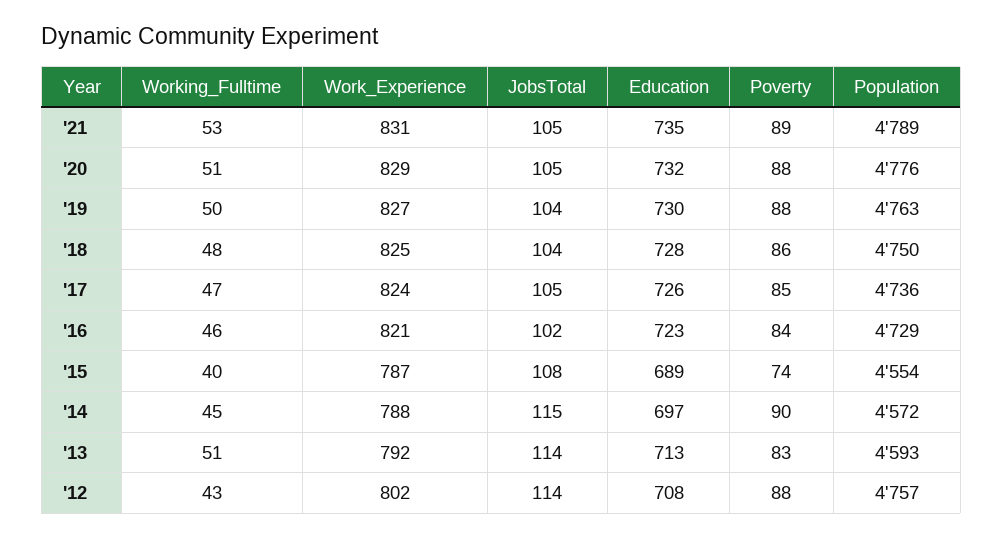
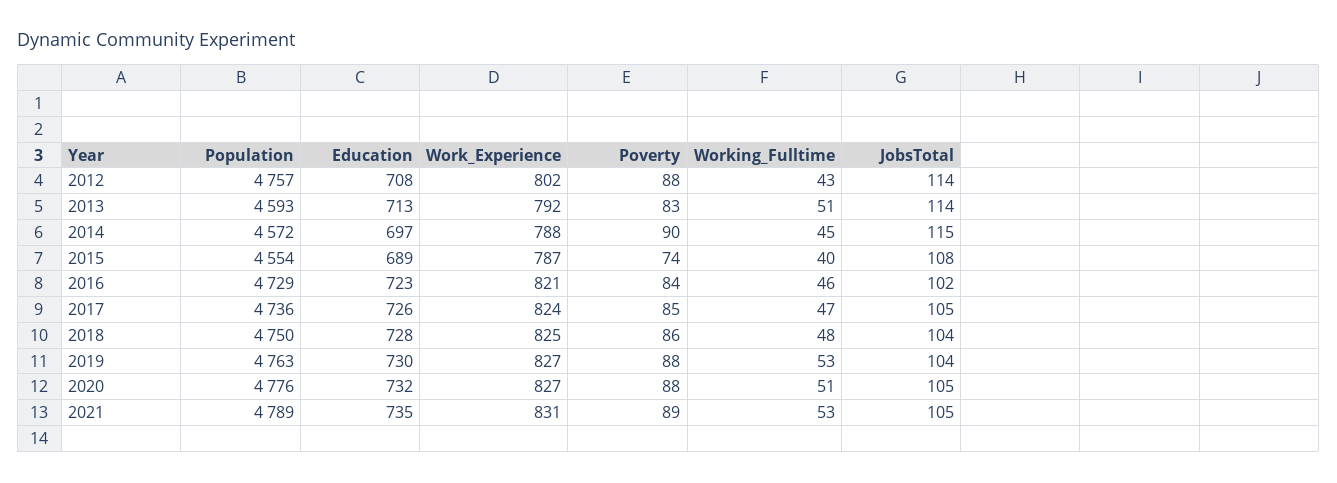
Work_Experience, '20: 829 -> 827
Working_Fulltime, '19: 50 -> 53

